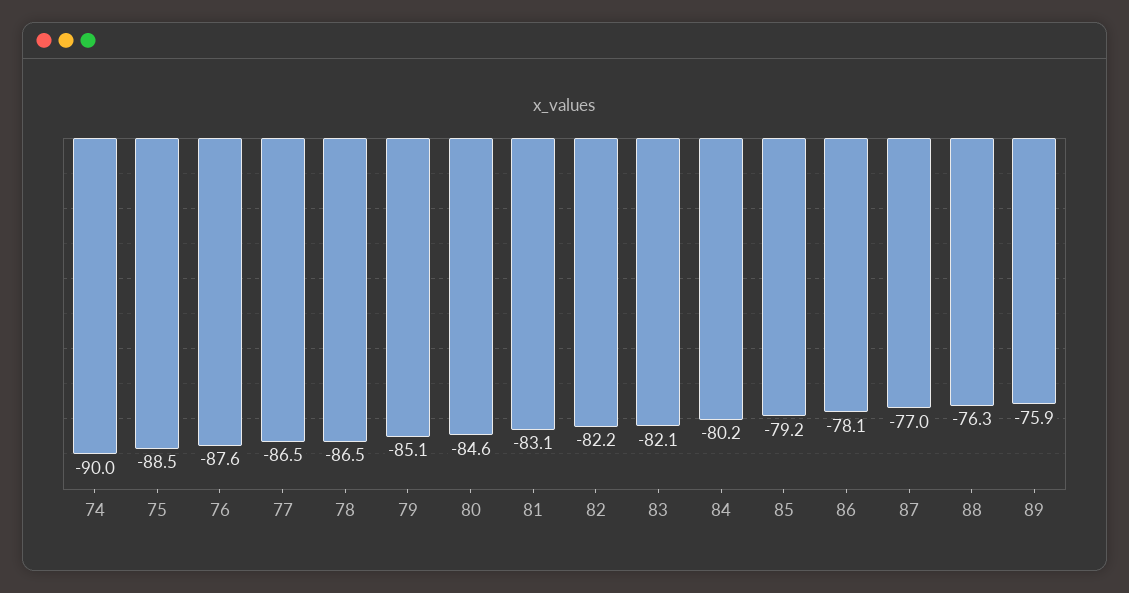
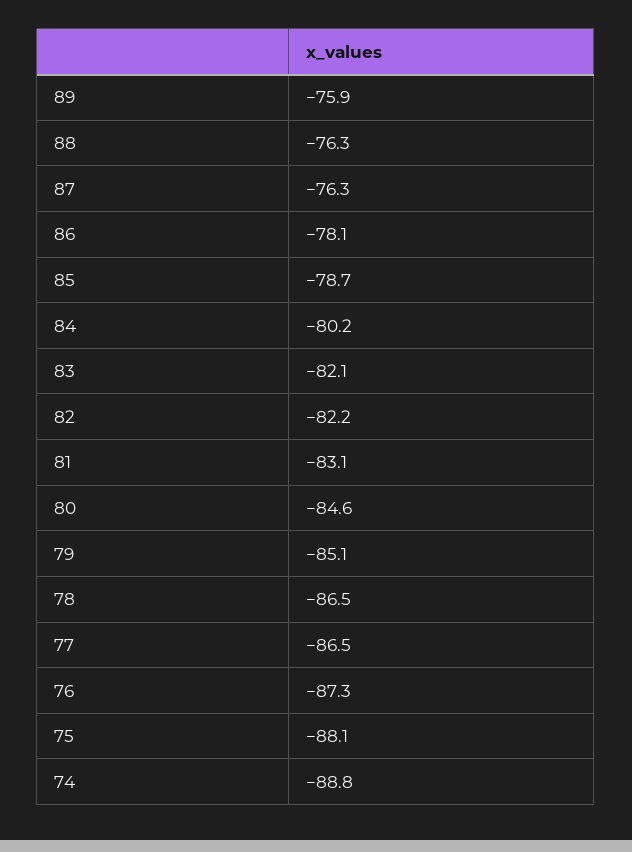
74: -90 -> -88.8
75: -88.5 -> -88.1
76: -87.6 -> -87.3
85: -79.2 -> -78.7
87: -77 -> -76.3

